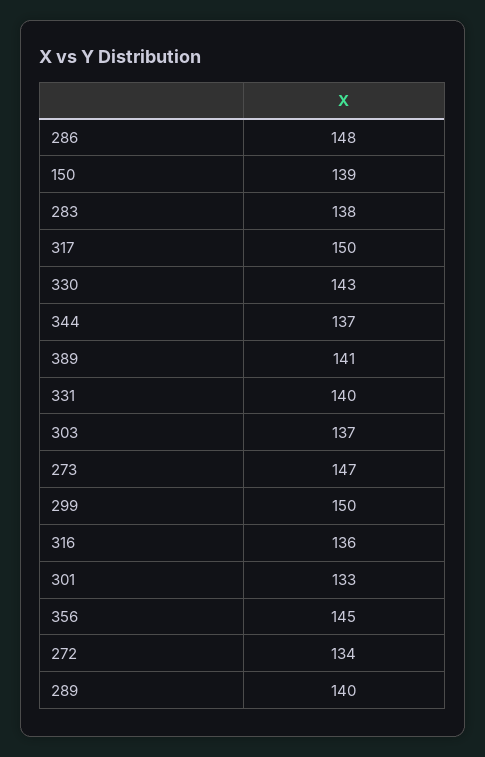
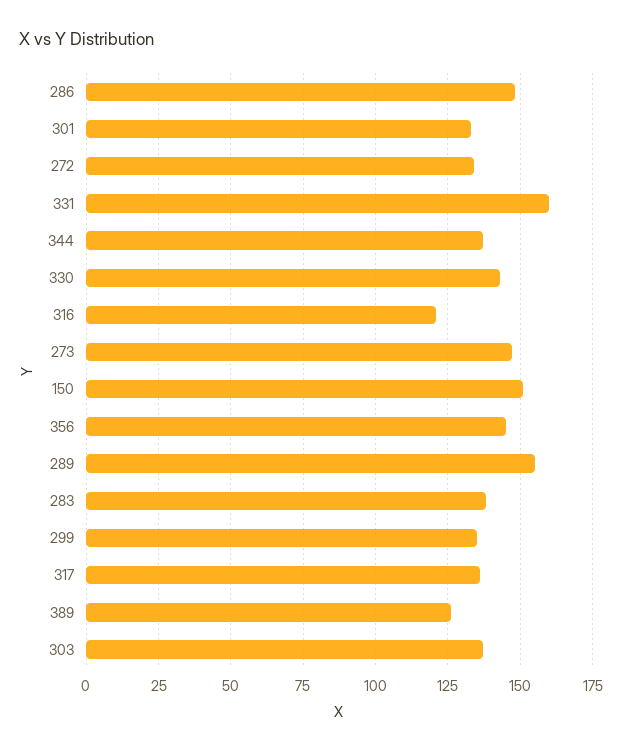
150: 139 -> 150
317: 150 -> 135
389: 141 -> 125
331: 140 -> 160
299: 150 -> 135
316: 136 -> 120
289: 140 -> 155

